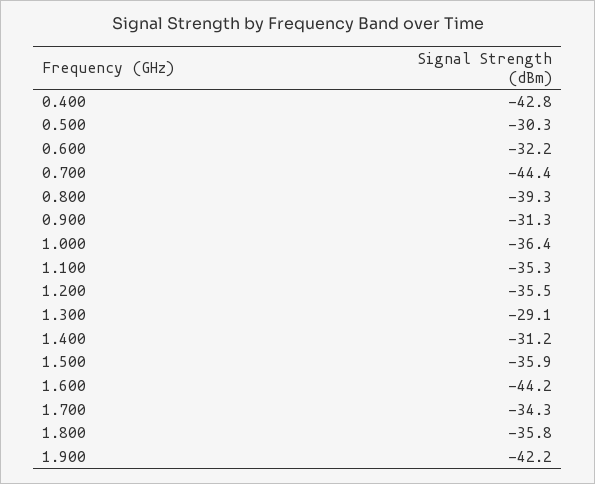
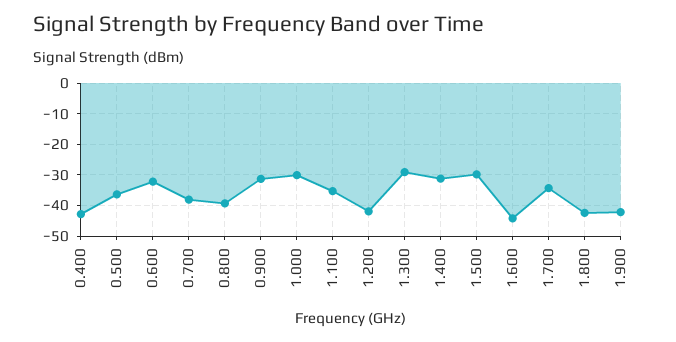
0.500: -30.3 -> -36
0.700: -44.4 -> -38
1.000: -36.4 -> -30
1.200: -35.5 -> -42
1.500: -35.9 -> -30
1.800: -35.8 -> -42

